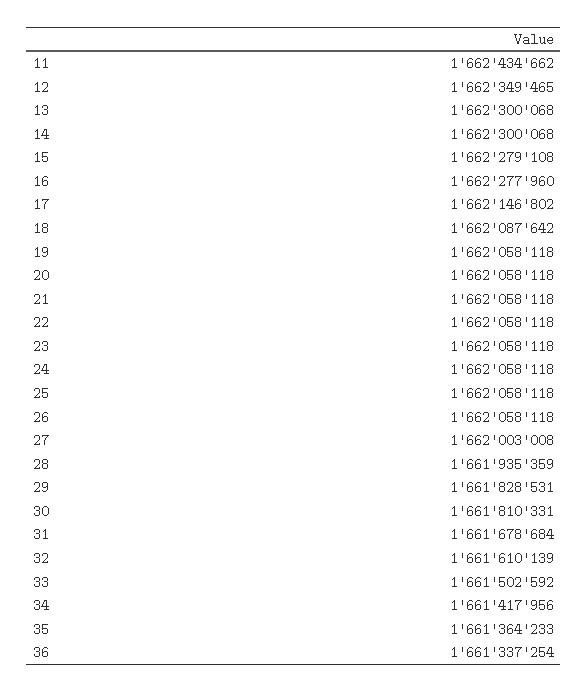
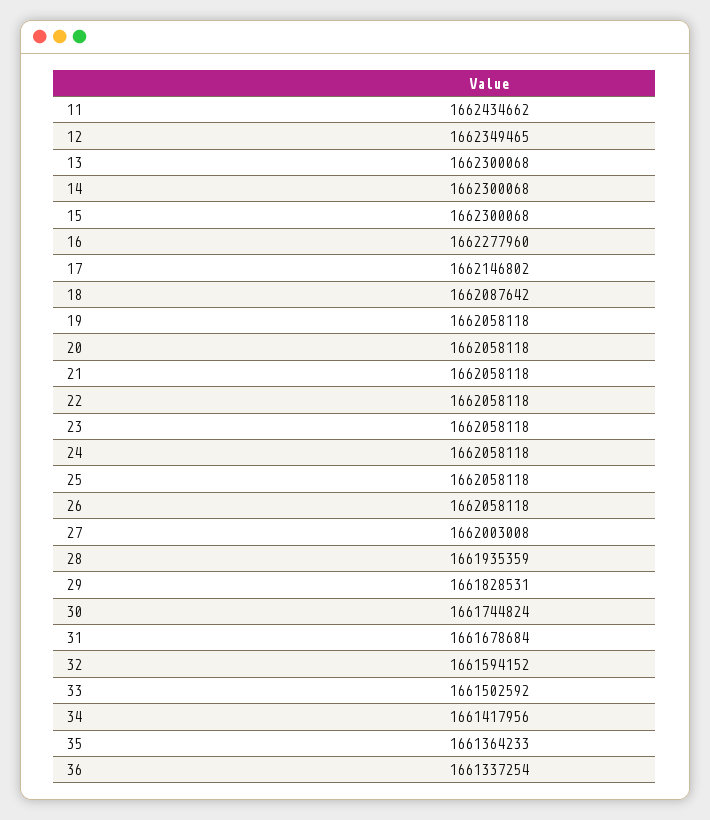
15: 1662279108 -> 1662300068
30: 1661810331 -> 1661744824
32: 1661610139 -> 1661594152

